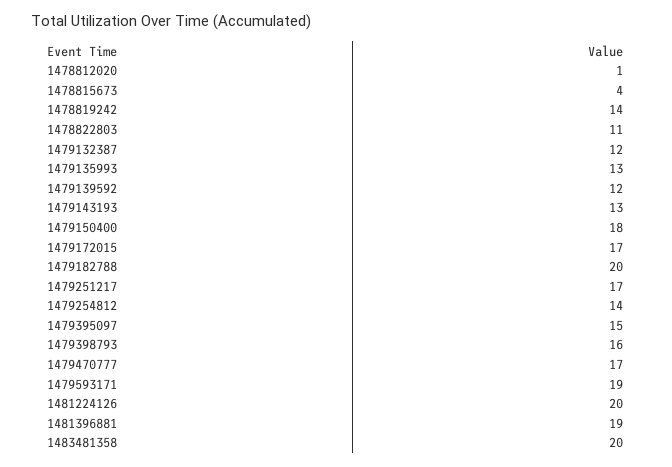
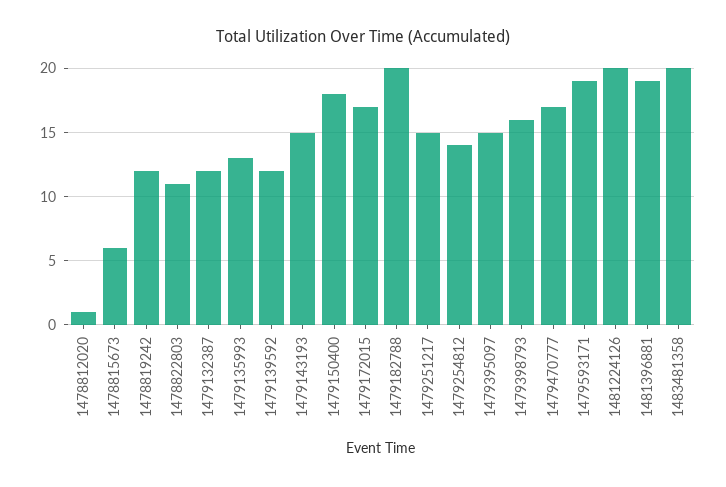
1478815673: 4 -> 6
1478819242: 14 -> 12
1479143193: 13 -> 15
1479251217: 17 -> 15

